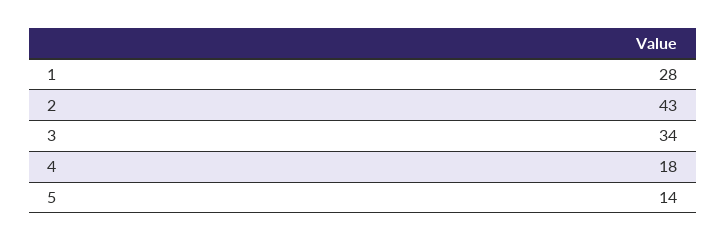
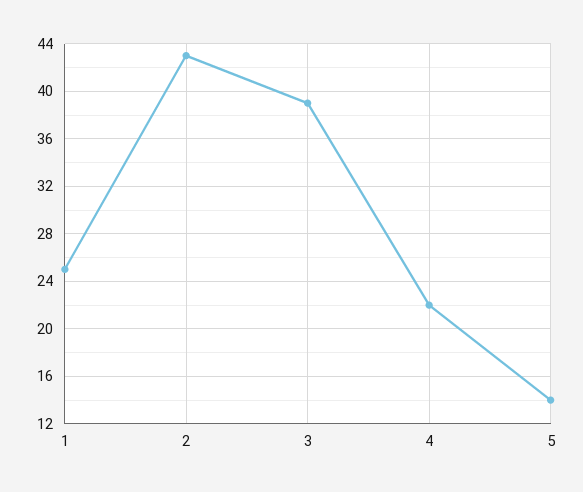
1: 28 -> 25
3: 34 -> 39
4: 18 -> 22

